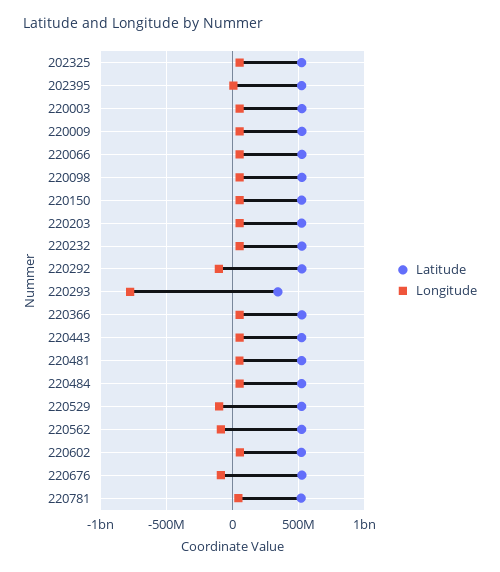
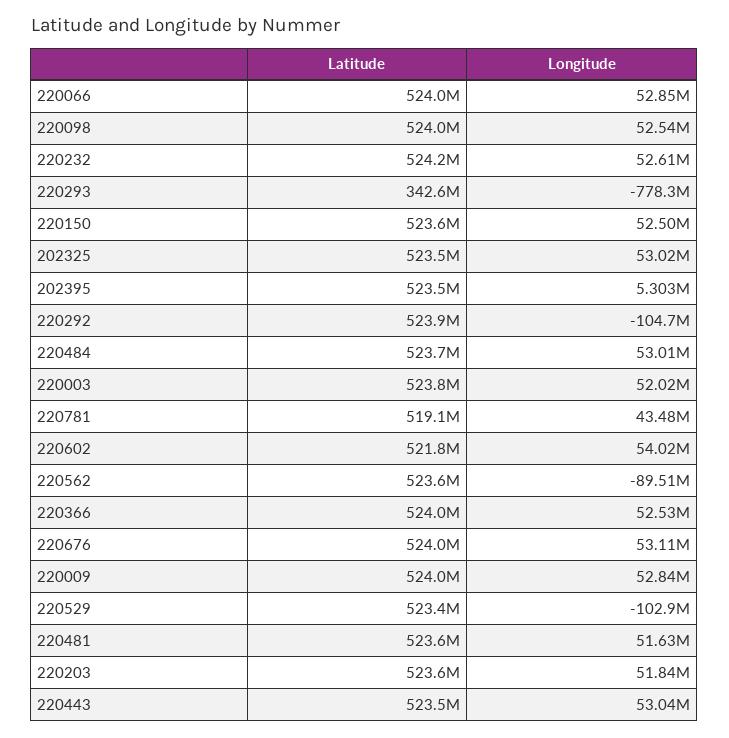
Longitude, 220676: -100000000 -> 53110000

